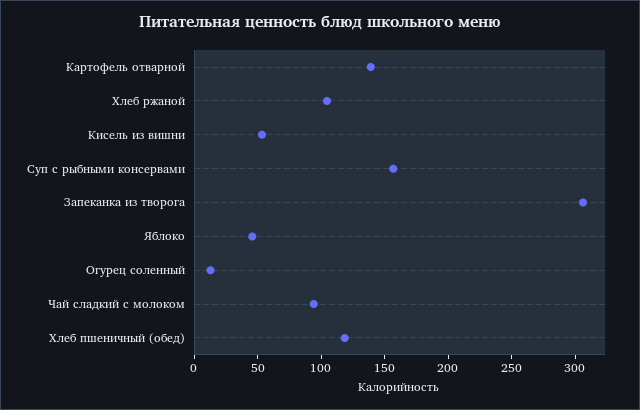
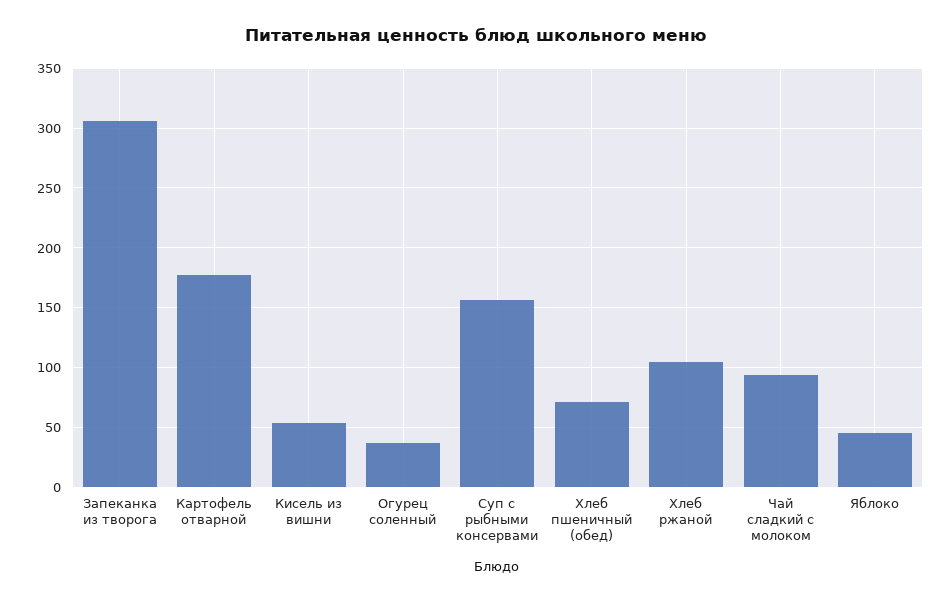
Картофель отварной: 140 -> 180
Огурец соленный: 10 -> 40
Хлеб пшеничный (обед): 120 -> 70

